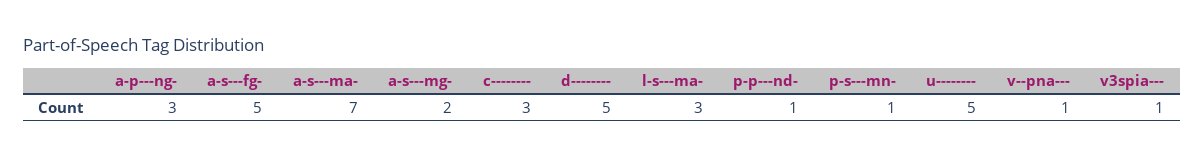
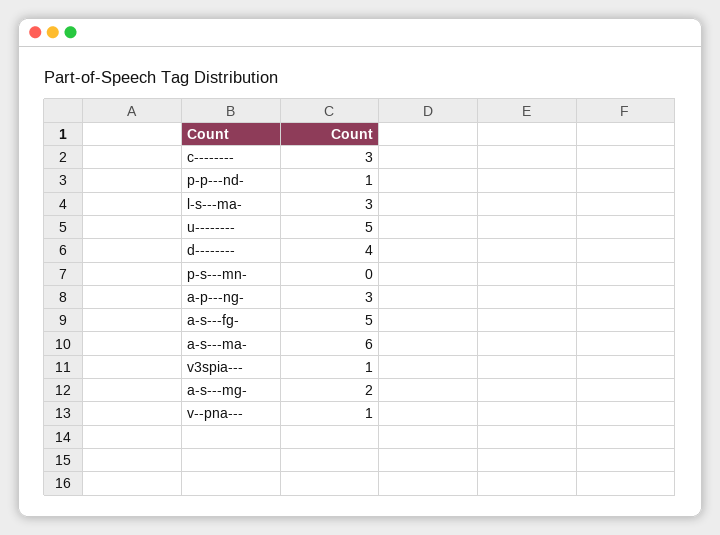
a-s---ma-: 7 -> 6
d--------: 5 -> 4
p-s---mn-: 1 -> 0

